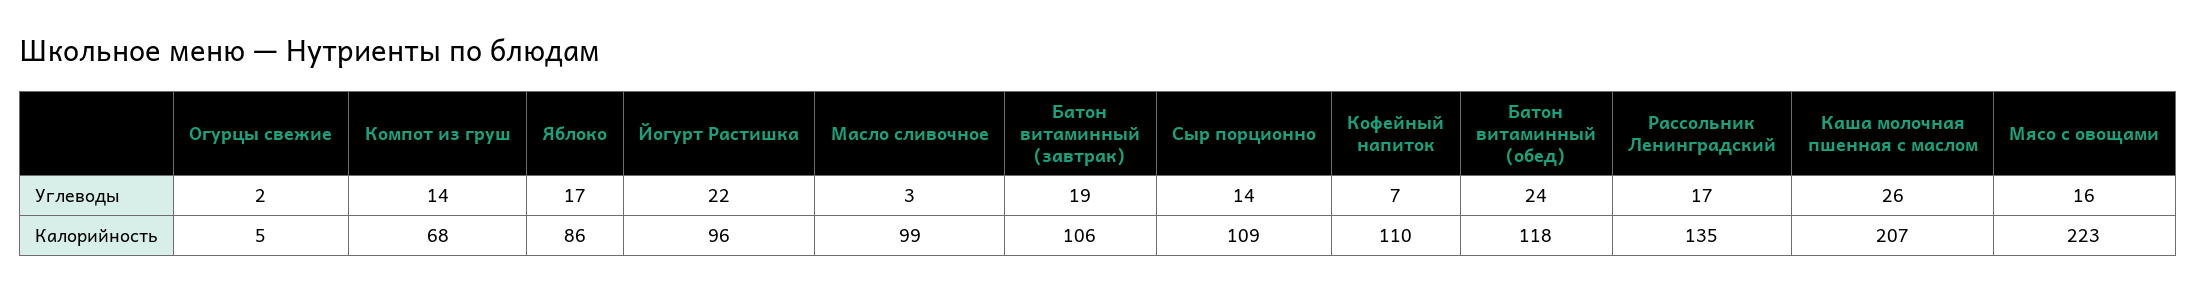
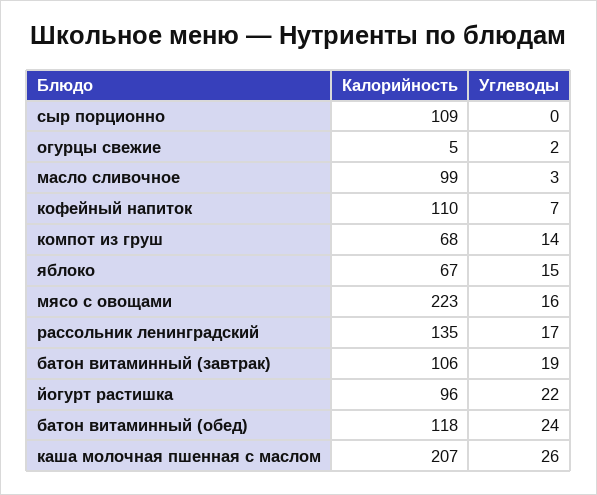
Яблоко, Углеводы: 17 -> 15
Сыр порционно, Углеводы: 14 -> 0
Яблоко, Калорийность: 86 -> 67

